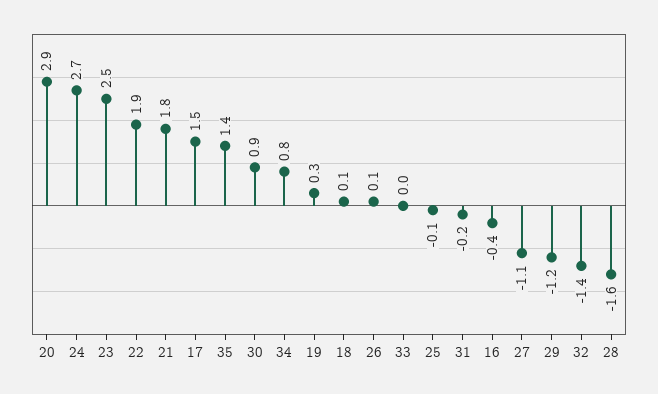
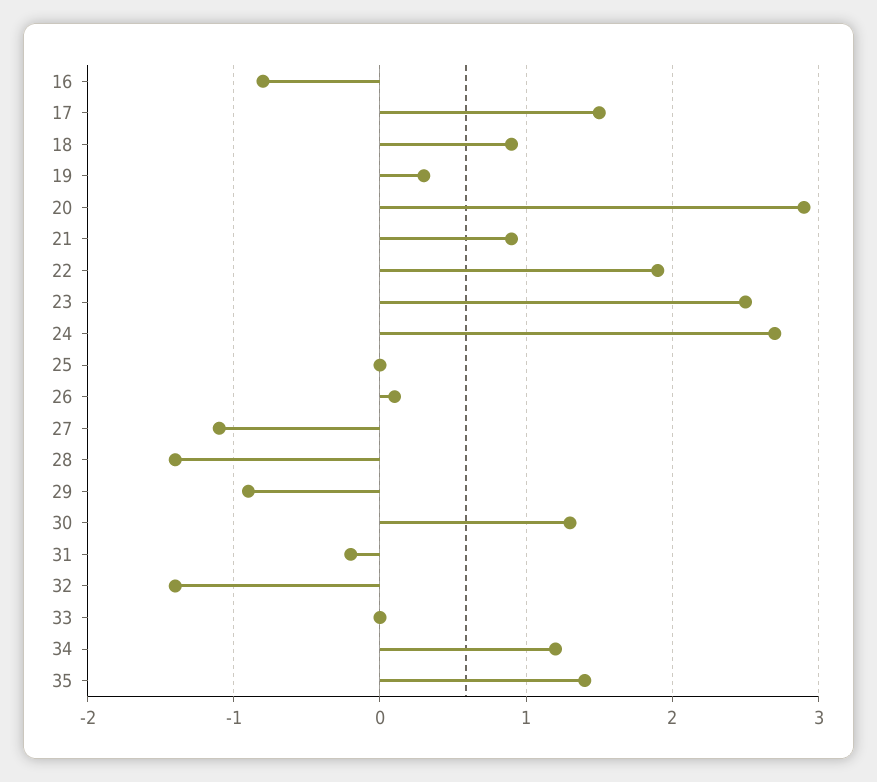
21: 1.8 -> 0.9
30: 0.9 -> 1.3
34: 0.8 -> 1.2
18: 0.1 -> 0.9
25: -0.1 -> 0
16: -0.4 -> -0.8
29: -1.2 -> -0.9
28: -1.6 -> -1.4

